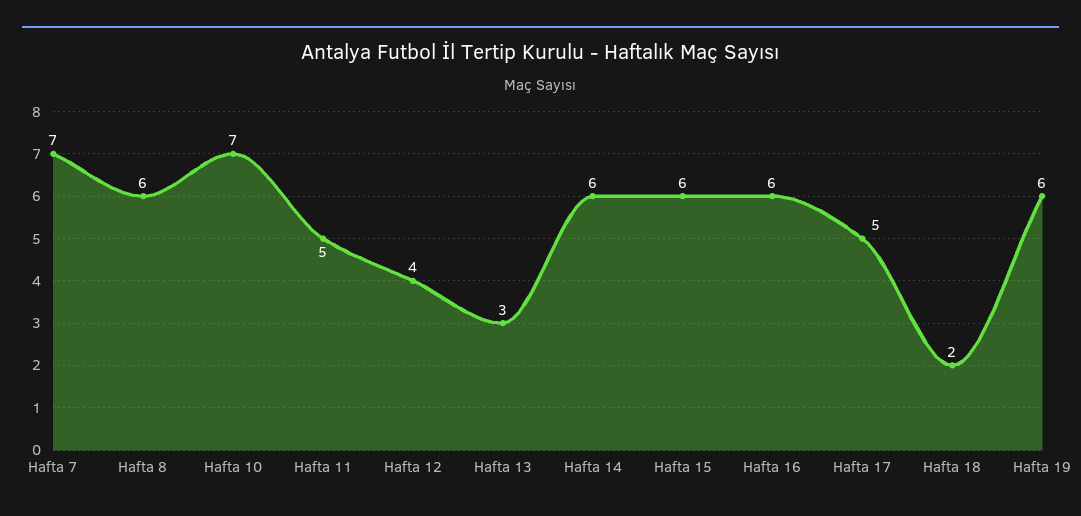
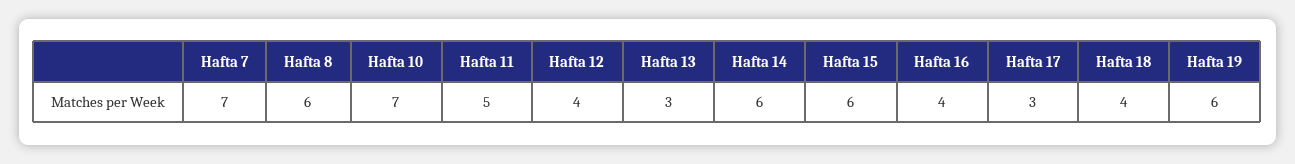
Hafta 16: 6 -> 4
Hafta 17: 5 -> 3
Hafta 18: 2 -> 4

